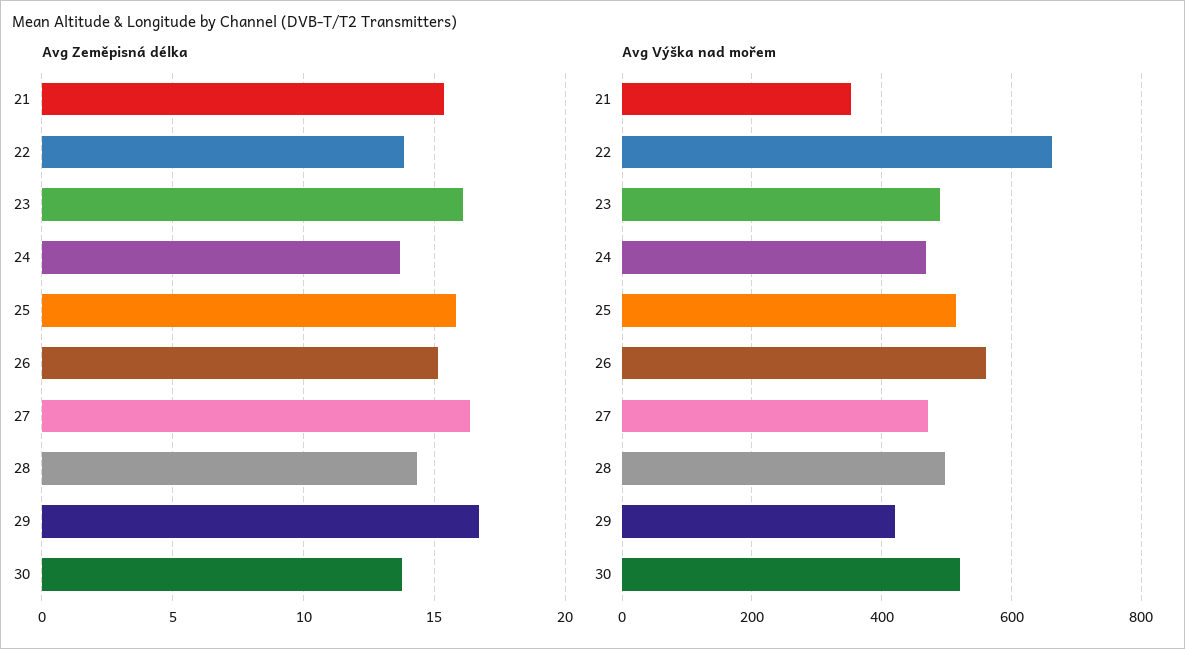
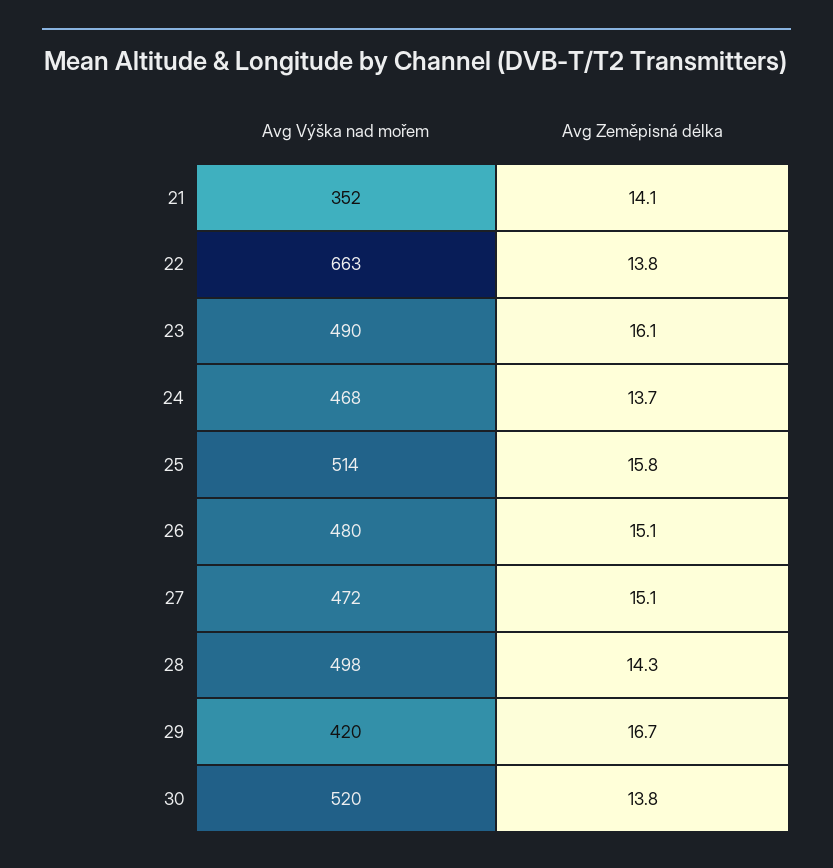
Avg Zeměpisná délka, 21: 15.5 -> 14.1
Avg Zeměpisná délka, 27: 16.5 -> 15.1
Avg Výška nad mořem, 26: 560 -> 480

